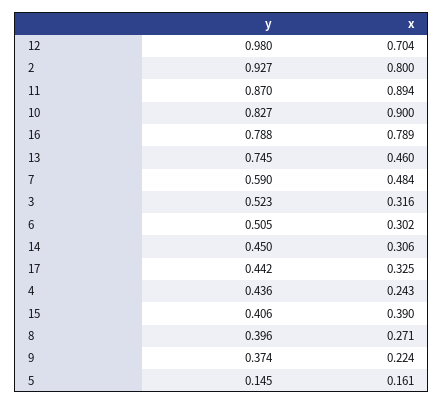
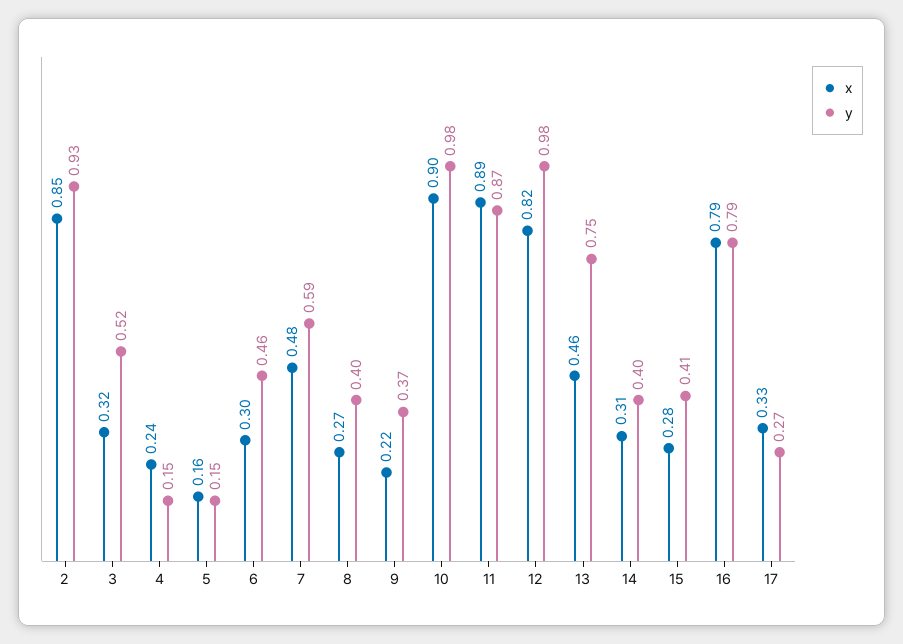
x, 12: 0.704 -> 0.82
x, 2: 0.8 -> 0.85
y, 10: 0.827 -> 0.98
y, 6: 0.505 -> 0.46
y, 14: 0.45 -> 0.4
y, 17: 0.442 -> 0.27
y, 4: 0.436 -> 0.15
x, 15: 0.39 -> 0.28

